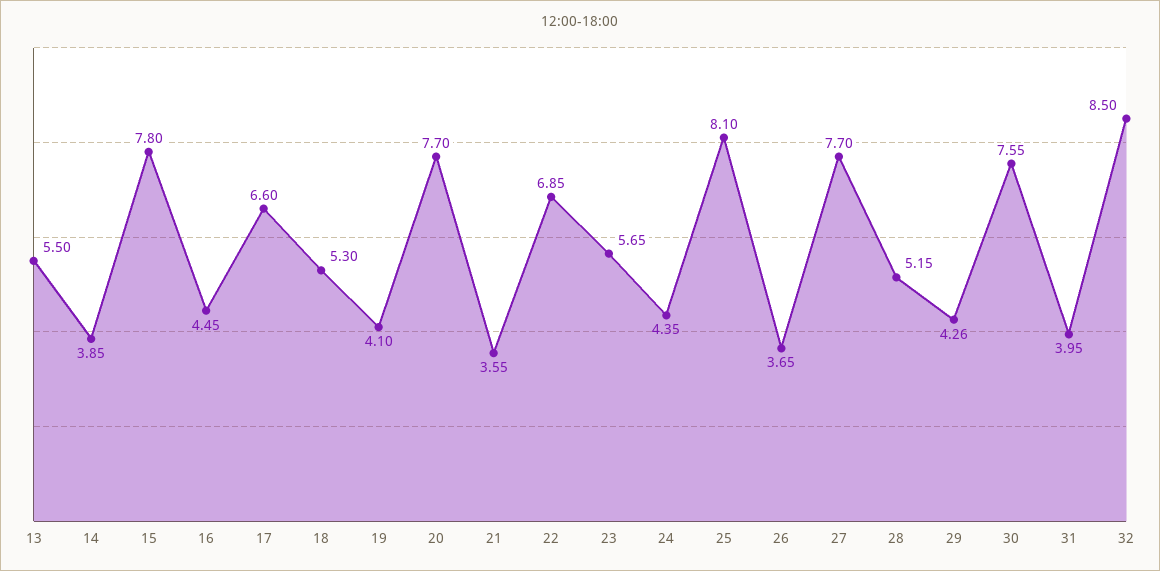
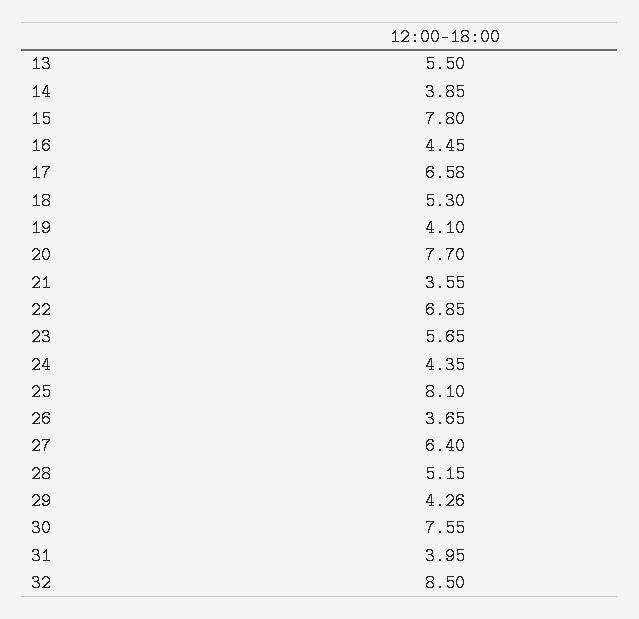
17: 6.6 -> 6.58
27: 7.7 -> 6.4

